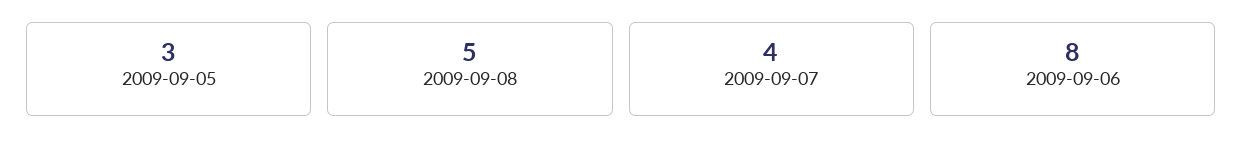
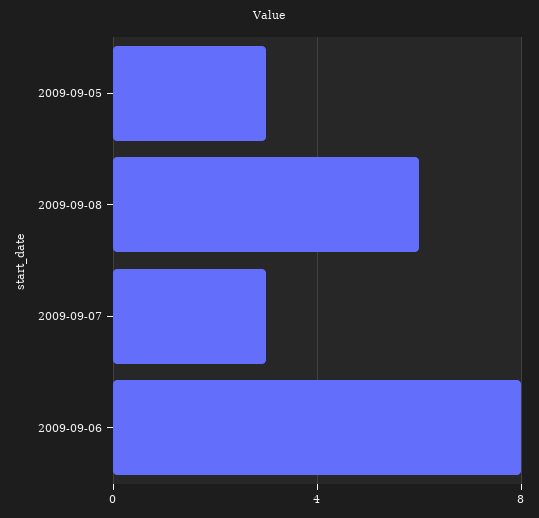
2009-09-08: 5 -> 6
2009-09-07: 4 -> 3

